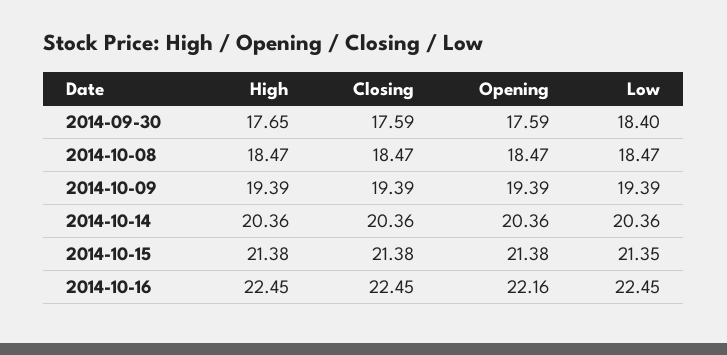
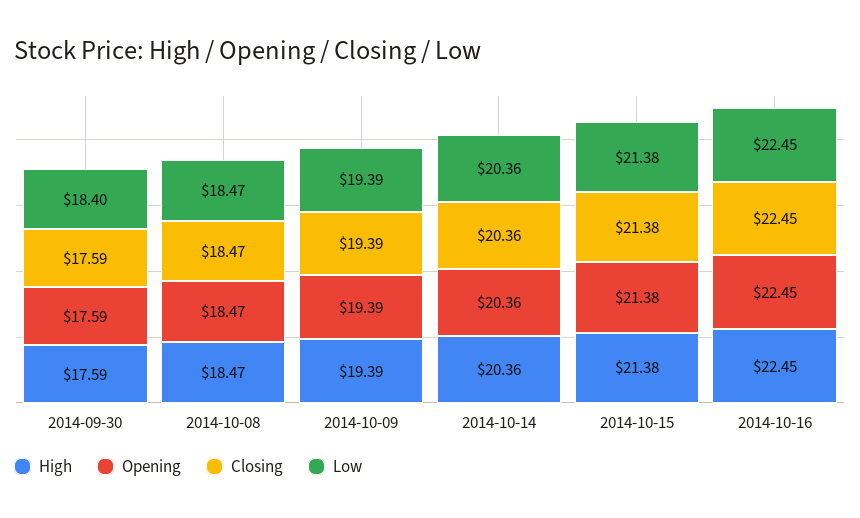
High, 2014-09-30: 17.65 -> 17.59
Low, 2014-10-15: 21.35 -> 21.38
Opening, 2014-10-16: 22.16 -> 22.45

